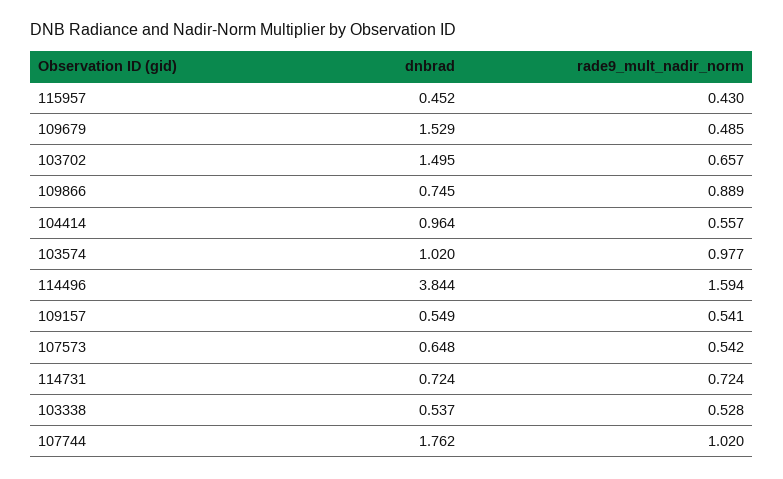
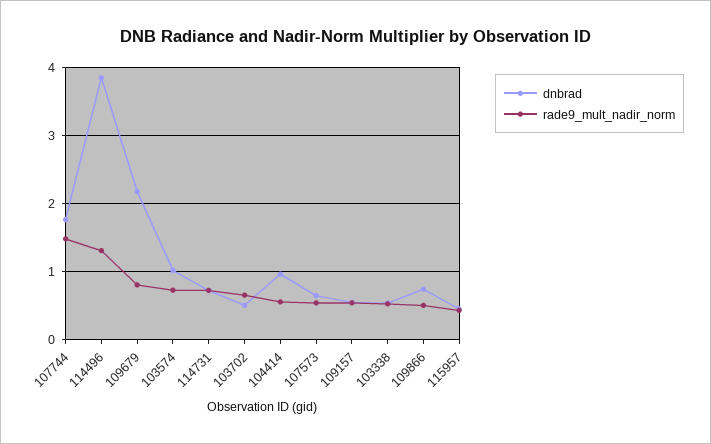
dnbrad, 109679: 1.529 -> 2.2
rade9_mult_nadir_norm, 109679: 0.485 -> 0.8
dnbrad, 103702: 1.495 -> 0.5
rade9_mult_nadir_norm, 109866: 0.889 -> 0.5
rade9_mult_nadir_norm, 103574: 0.977 -> 0.7
rade9_mult_nadir_norm, 114496: 1.594 -> 1.3
rade9_mult_nadir_norm, 107744: 1.02 -> 1.5

